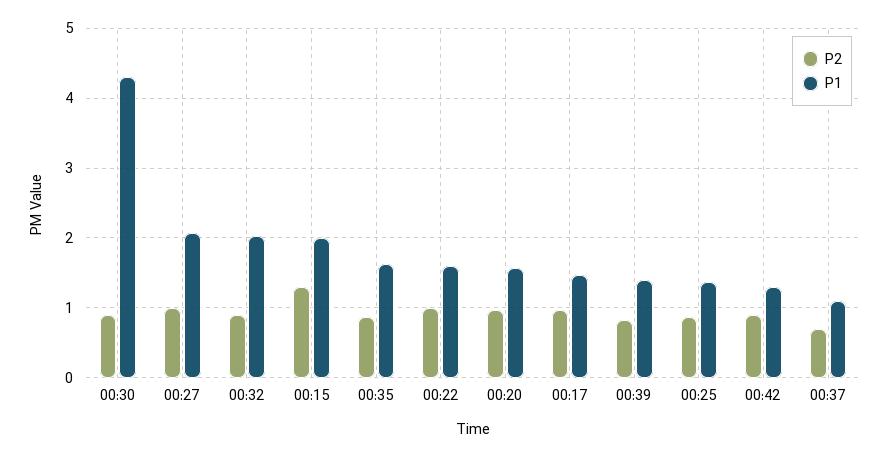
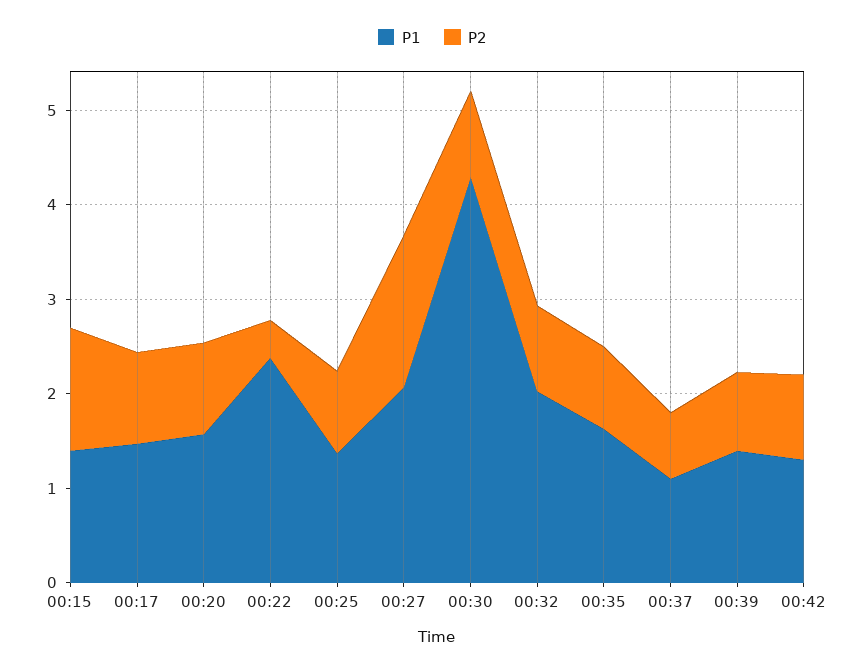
P2, 00:27: 1 -> 1.6
P1, 00:15: 2 -> 1.4
P2, 00:22: 1 -> 0.4
P1, 00:22: 1.6 -> 2.4

